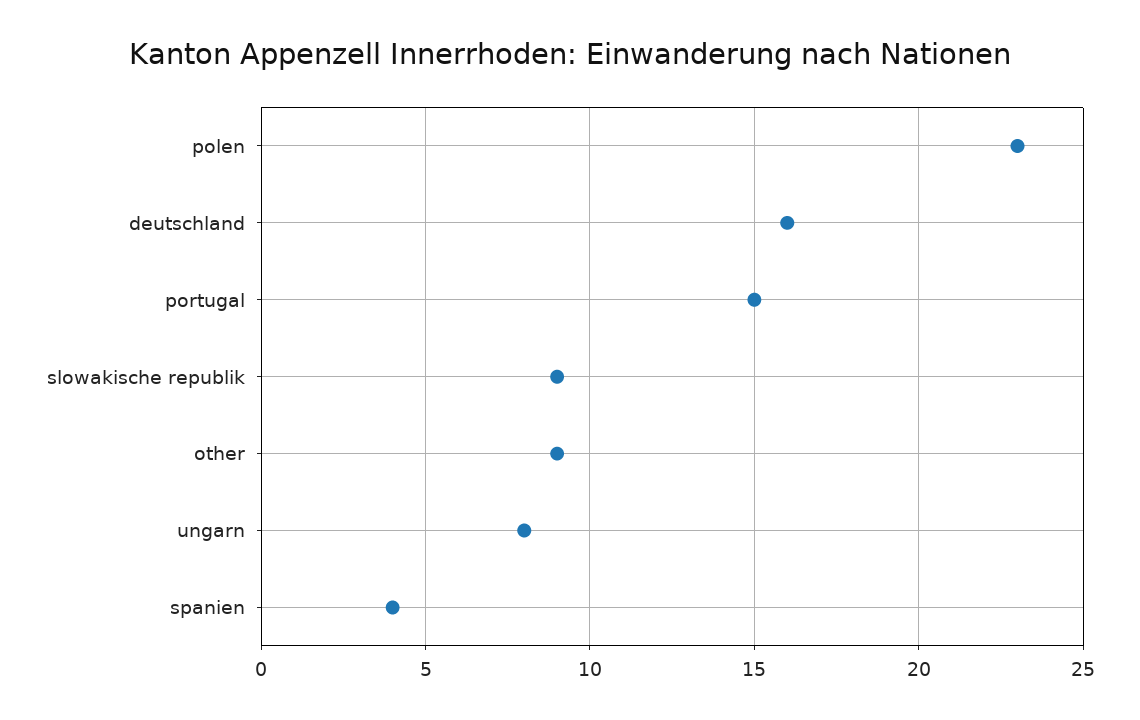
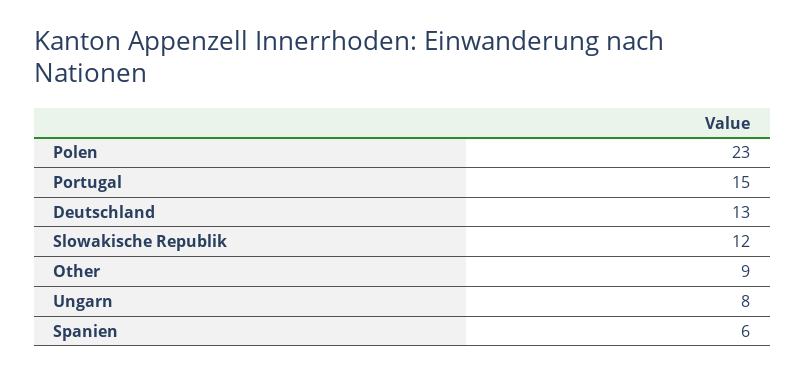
deutschland: 16 -> 13
slowakische republik: 9 -> 12
spanien: 4 -> 6

